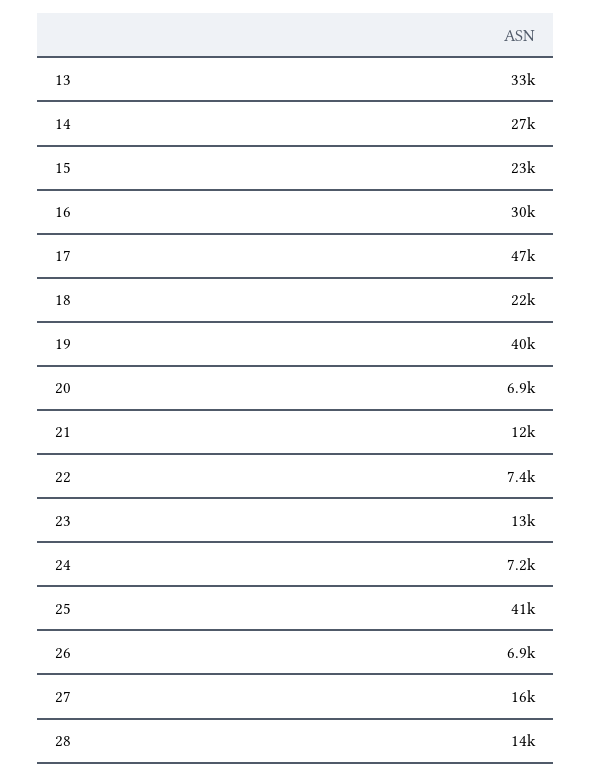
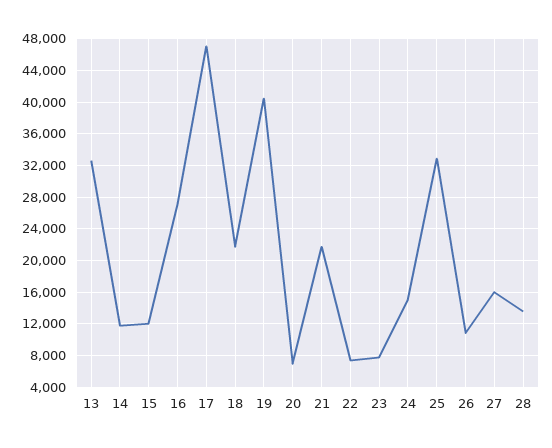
14: 27000 -> 12000
15: 23000 -> 12000
16: 30000 -> 27000
21: 12000 -> 22000
23: 13000 -> 8000
24: 7200 -> 15000
25: 41000 -> 33000
26: 6900 -> 11000

